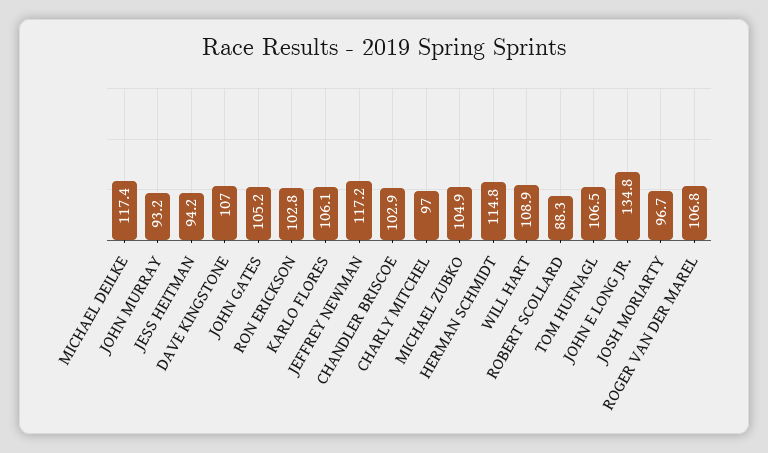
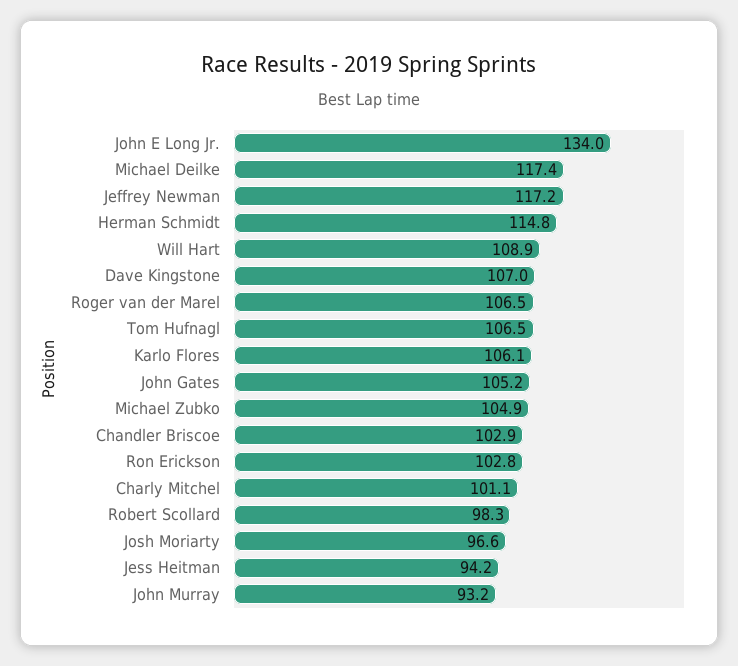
CHARLY MITCHEL: 97 -> 101.1
ROBERT SCOLLARD: 88.3 -> 98.3
JOHN E LONG JR.: 134.8 -> 134
JOSH MORIARTY: 96.7 -> 96.6
ROGER VAN DER MAREL: 106.8 -> 106.5

